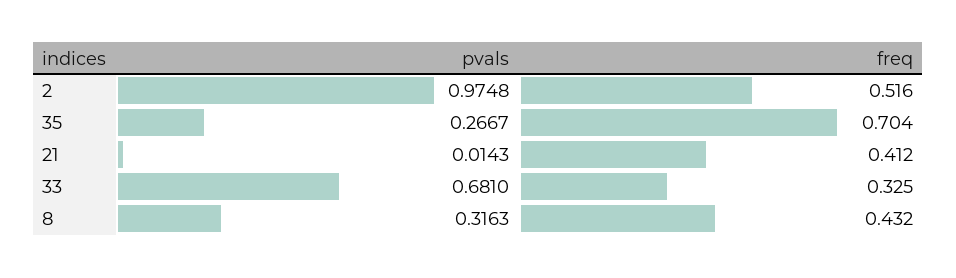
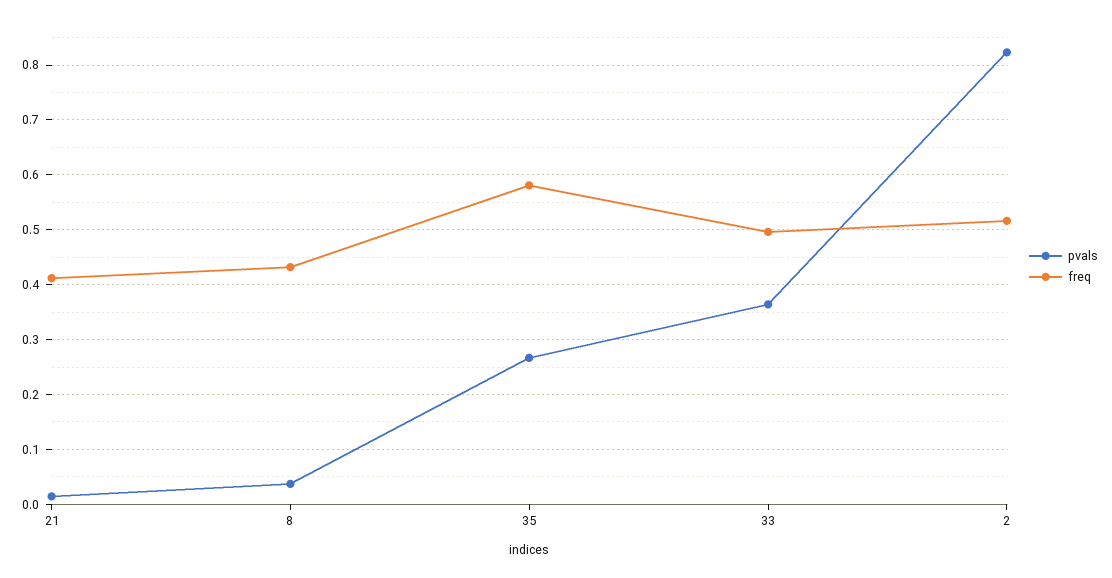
pvals, 2: 0.9748 -> 0.82
freq, 35: 0.704 -> 0.58
pvals, 33: 0.681 -> 0.36
freq, 33: 0.325 -> 0.5
pvals, 8: 0.3163 -> 0.04

